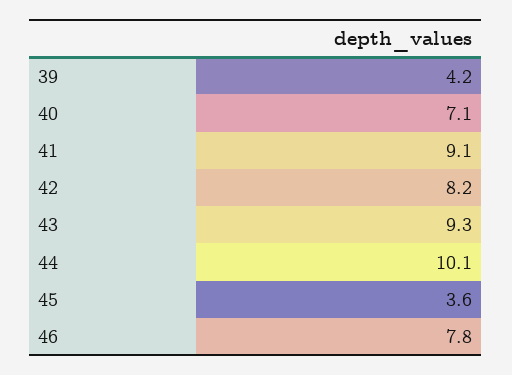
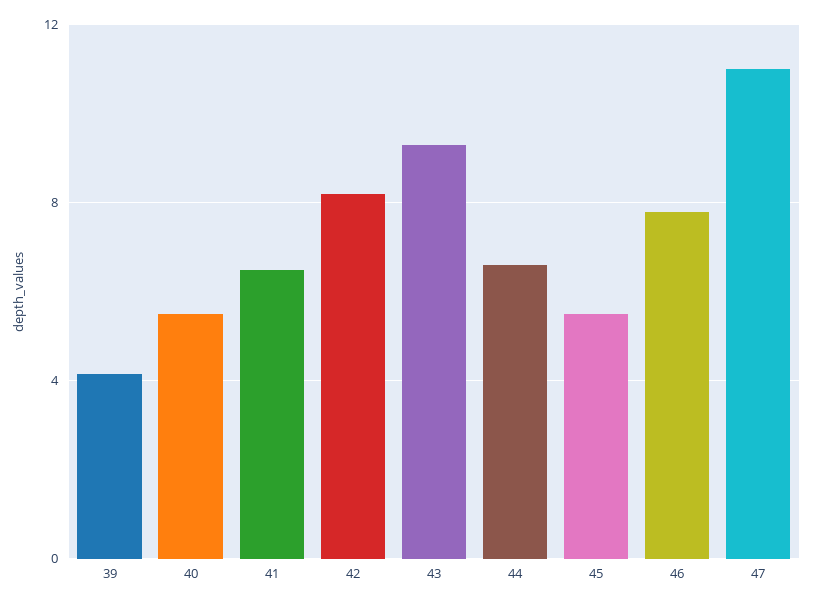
40: 7.1 -> 5.5
41: 9.1 -> 6.5
44: 10.1 -> 6.5
45: 3.6 -> 5.5
47: none -> 11

